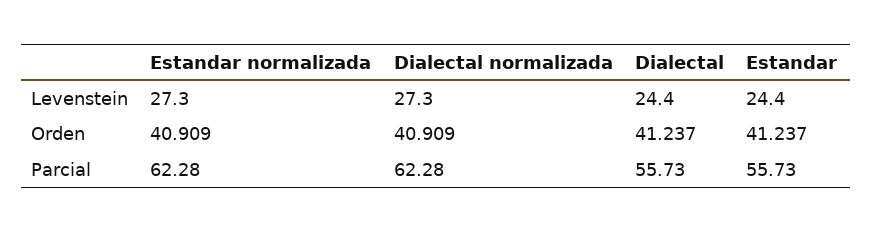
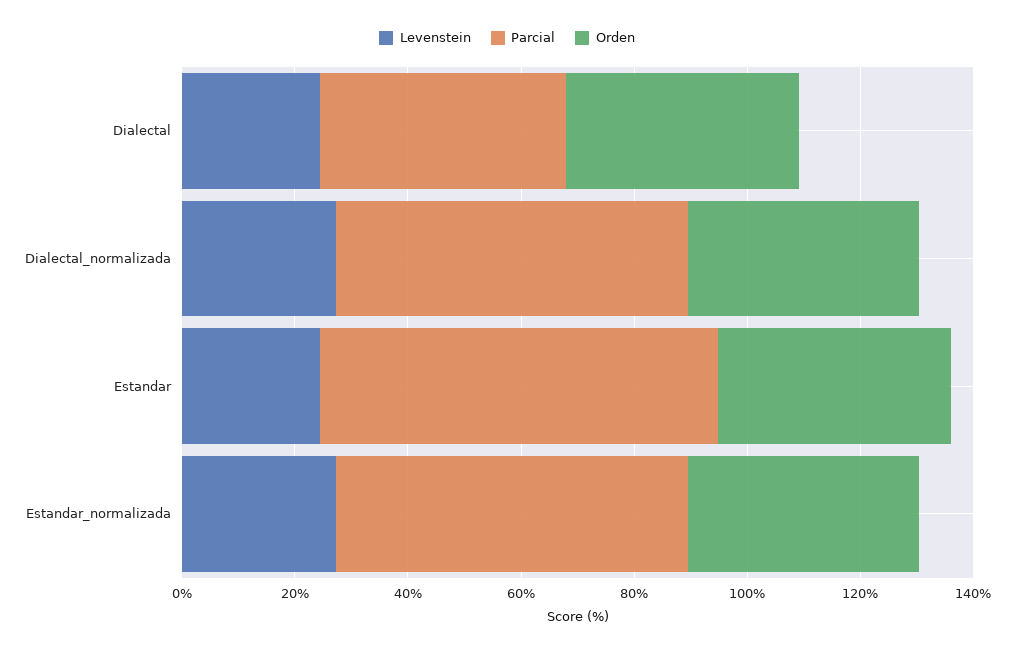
Parcial, Dialectal: 55.73 -> 45
Parcial, Estandar: 55.73 -> 70

